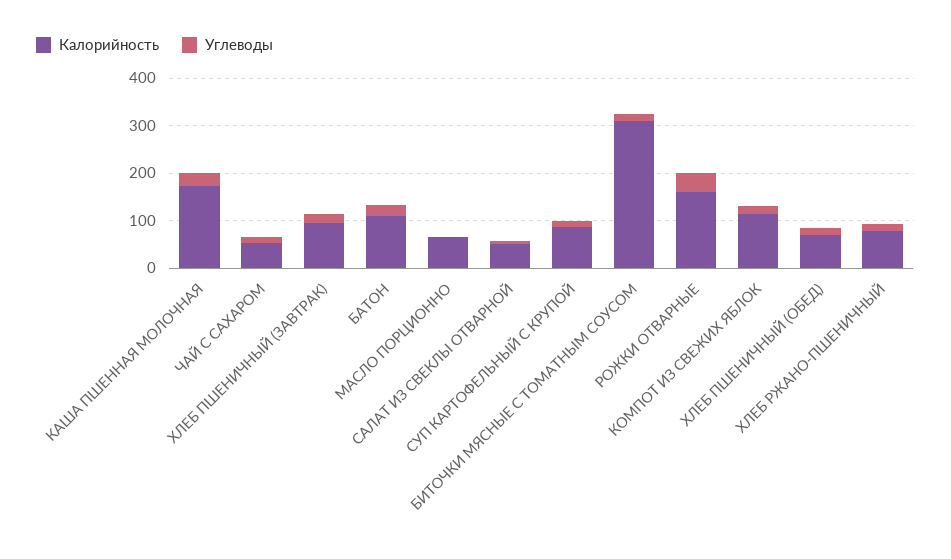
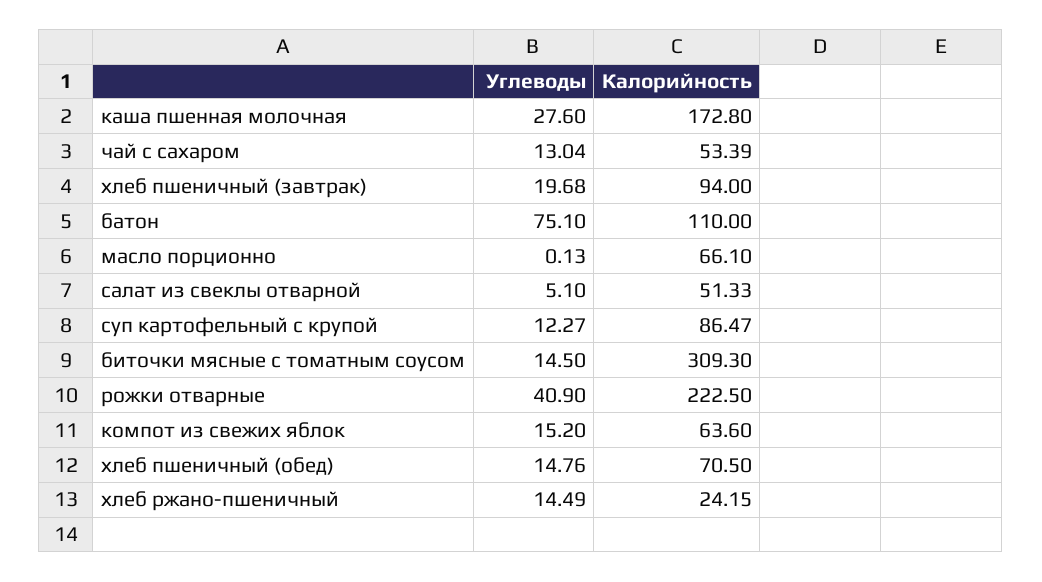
Углеводы, БАТОН: 20 -> 75.1
Калорийность, РОЖКИ ОТВАРНЫЕ: 160 -> 222.5
Калорийность, КОМПОТ ИЗ СВЕЖИХ ЯБЛОК: 120 -> 63.6
Калорийность, ХЛЕБ РЖАНО-ПШЕНИЧНЫЙ: 80 -> 24.15

